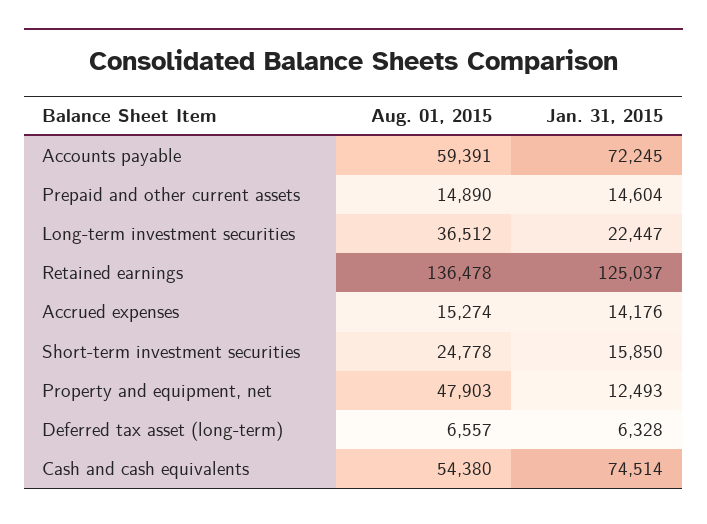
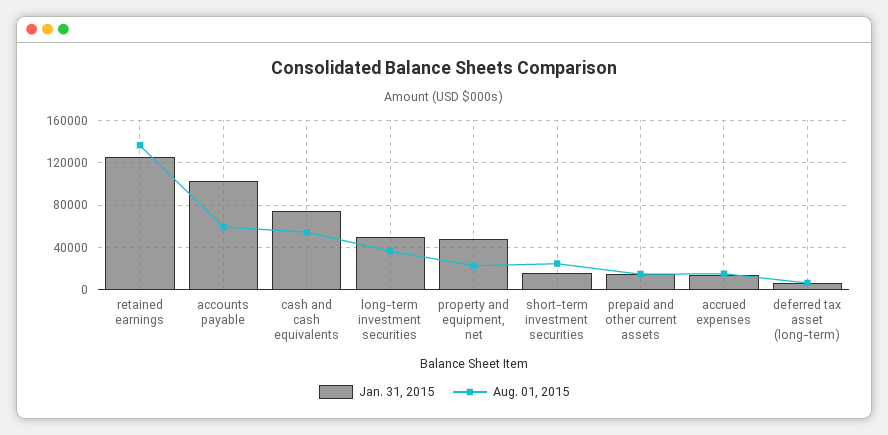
Jan. 31, 2015, Accounts payable: 72245 -> 100000
Jan. 31, 2015, Long-term investment securities: 22447 -> 50000
Aug. 01, 2015, Property and equipment, net: 47903 -> 20000
Jan. 31, 2015, Property and equipment, net: 12493 -> 50000

